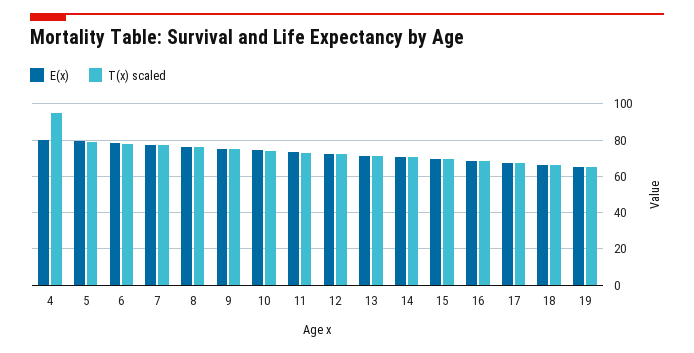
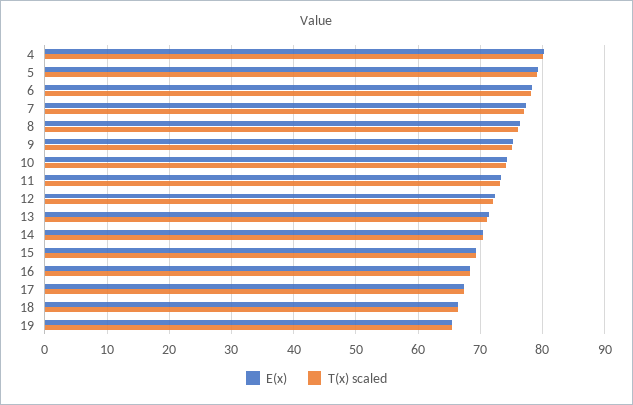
T(x) scaled, 4: 95 -> 80

